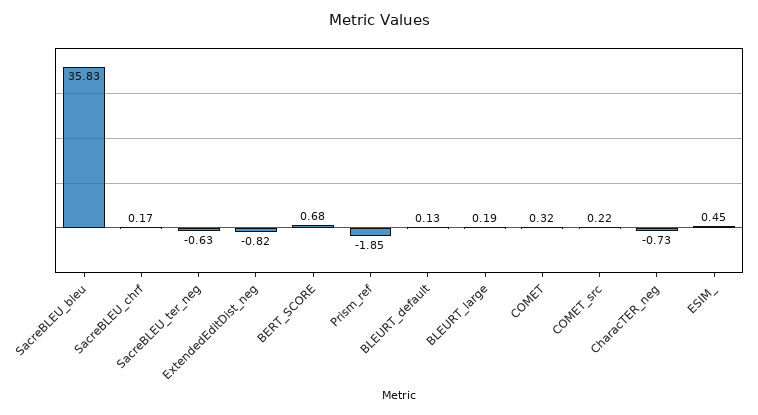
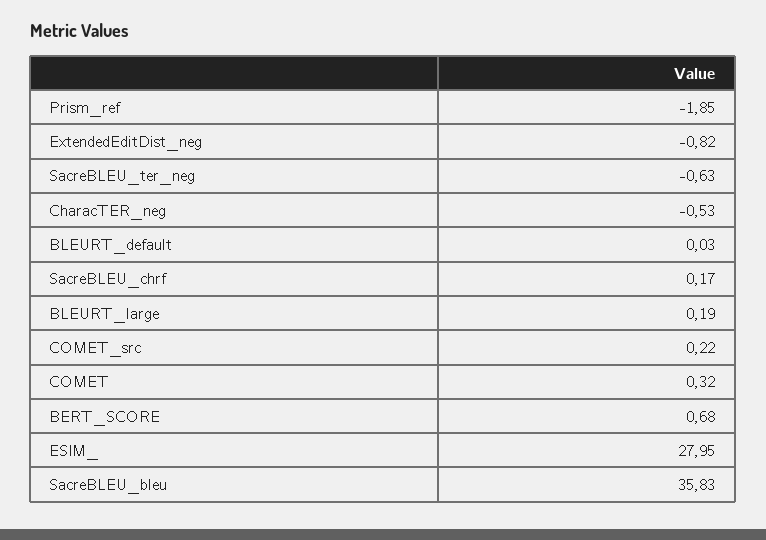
BLEURT_default: 0.13 -> 0.03
CharacTER_neg: -0.73 -> -0.53
ESIM_: 0.45 -> 27.95

